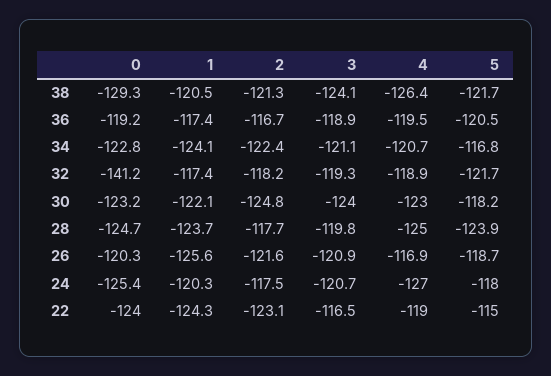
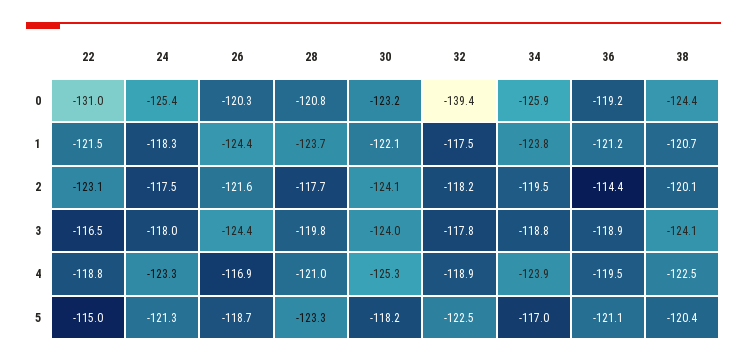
0, 38: -129.3 -> -124.4
1, 38: -120.5 -> -120.7
2, 38: -121.3 -> -120.1
4, 38: -126.4 -> -122.5
5, 38: -121.7 -> -120.4
1, 36: -117.4 -> -121.2
2, 36: -116.7 -> -114.4
5, 36: -120.5 -> -121.1
0, 34: -122.8 -> -125.9
1, 34: -124.1 -> -123.8
2, 34: -122.4 -> -119.5
3, 34: -121.1 -> -118.8
4, 34: -120.7 -> -123.9
5, 34: -116.8 -> -117
0, 32: -141.2 -> -139.4
1, 32: -117.4 -> -117.5
3, 32: -119.3 -> -117.8
5, 32: -121.7 -> -122.5
2, 30: -124.8 -> -124.1
4, 30: -123 -> -125.3
0, 28: -124.7 -> -120.8
4, 28: -125 -> -121
5, 28: -123.9 -> -123.3
1, 26: -125.6 -> -124.4
3, 26: -120.9 -> -124.4
1, 24: -120.3 -> -118.3
3, 24: -120.7 -> -118
4, 24: -127 -> -123.3
5, 24: -118 -> -121.3
0, 22: -124 -> -131
1, 22: -124.3 -> -121.5
4, 22: -119 -> -118.8

